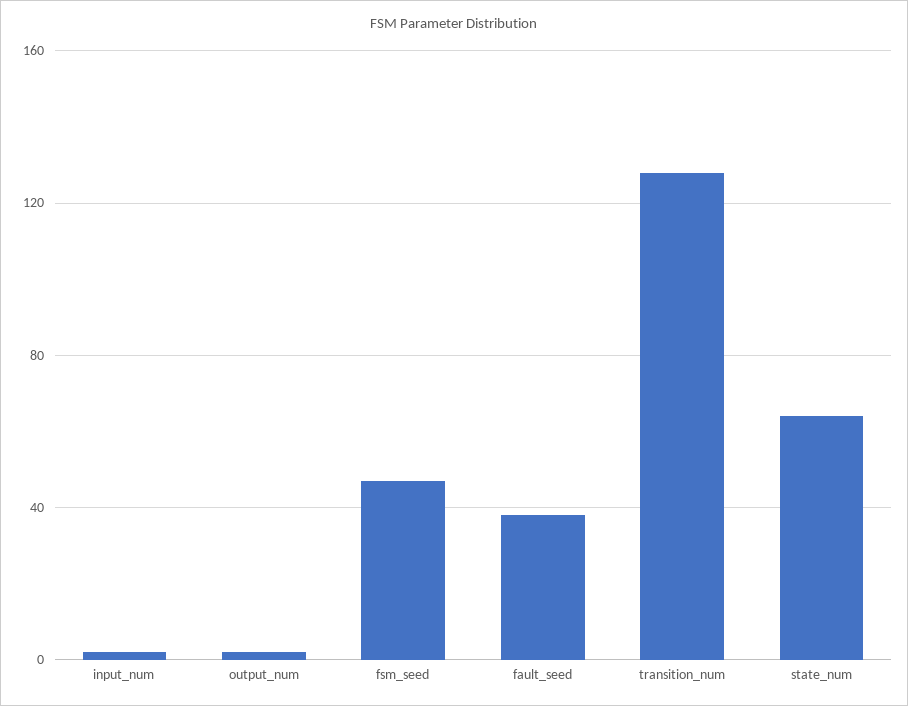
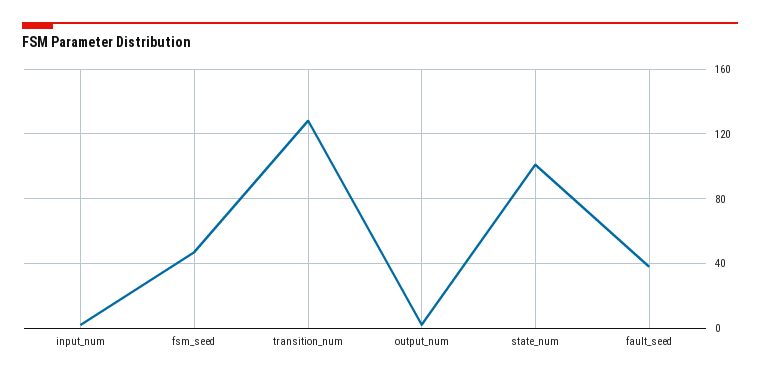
state_num: 65 -> 100

